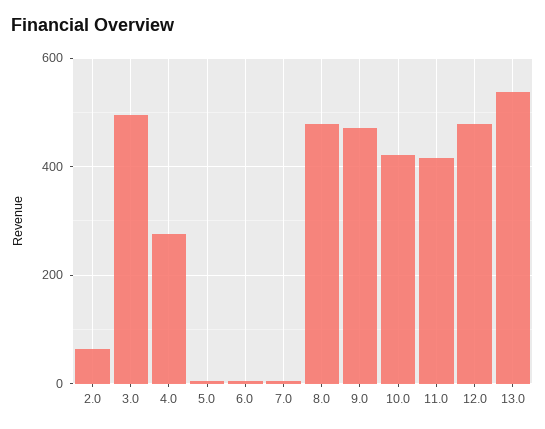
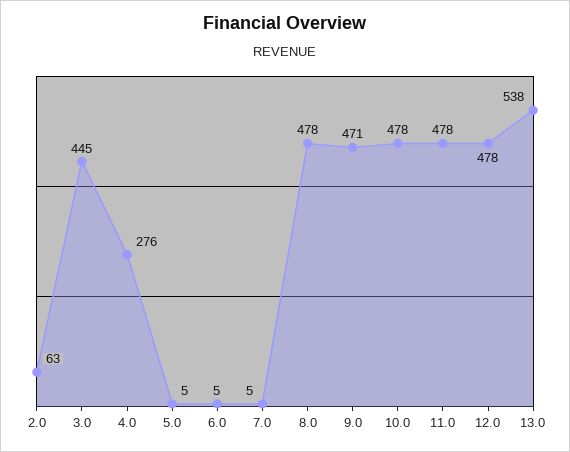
3.0: 500 -> 445
10.0: 420 -> 478
11.0: 420 -> 478

